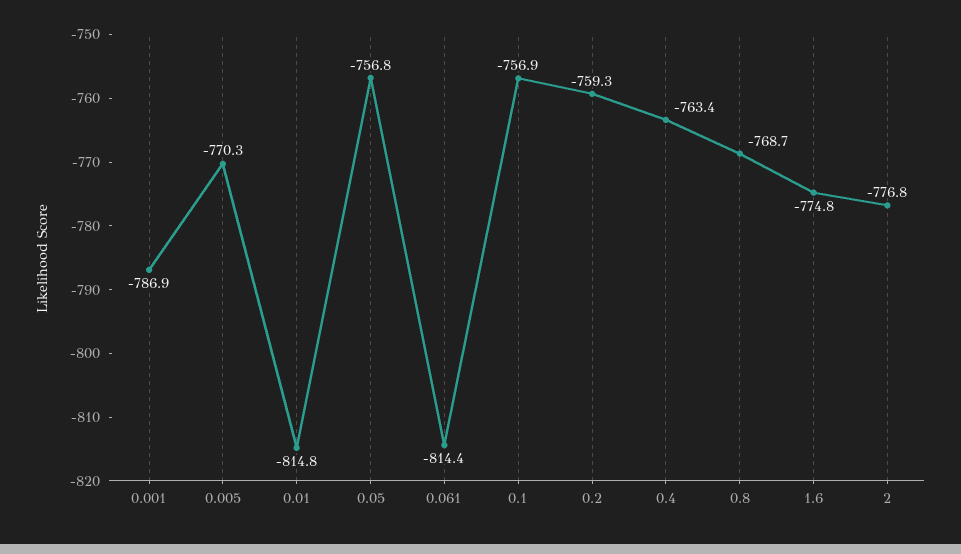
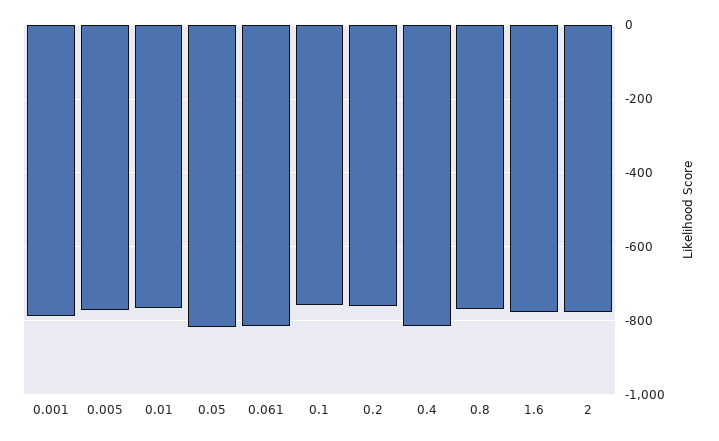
0.01: -814.8 -> -760
0.05: -756.8 -> -820
0.4: -763.4 -> -820

